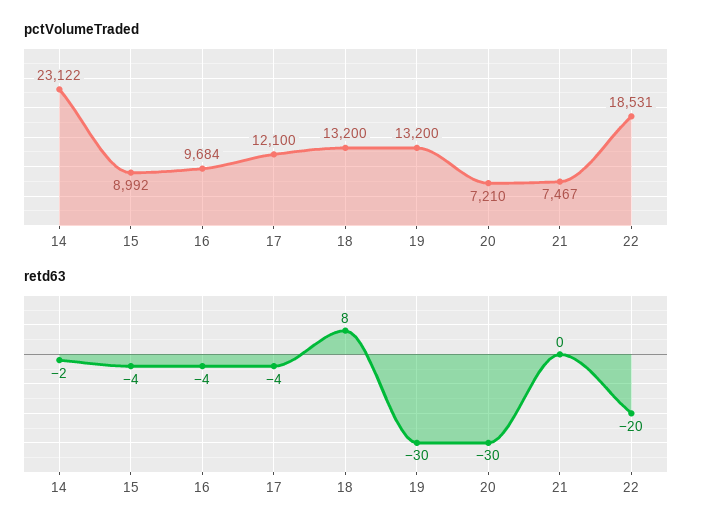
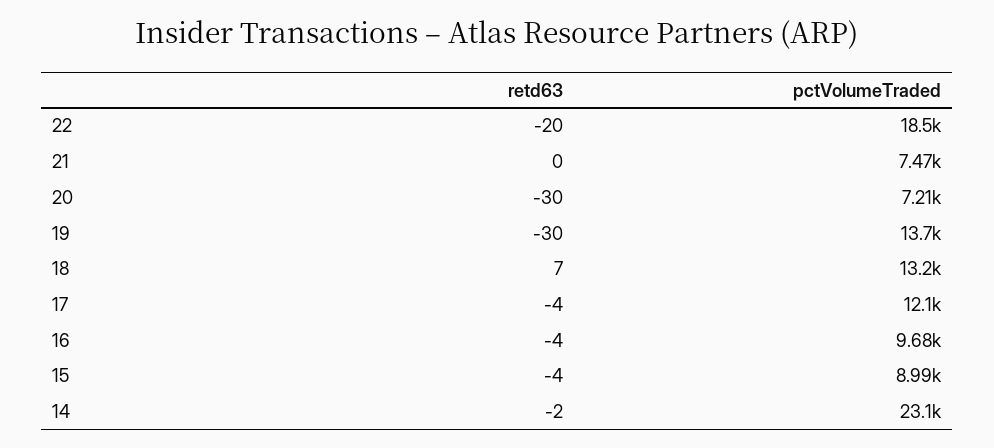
pctVolumeTraded, 19: 13200 -> 13700
retd63, 18: 8 -> 7

